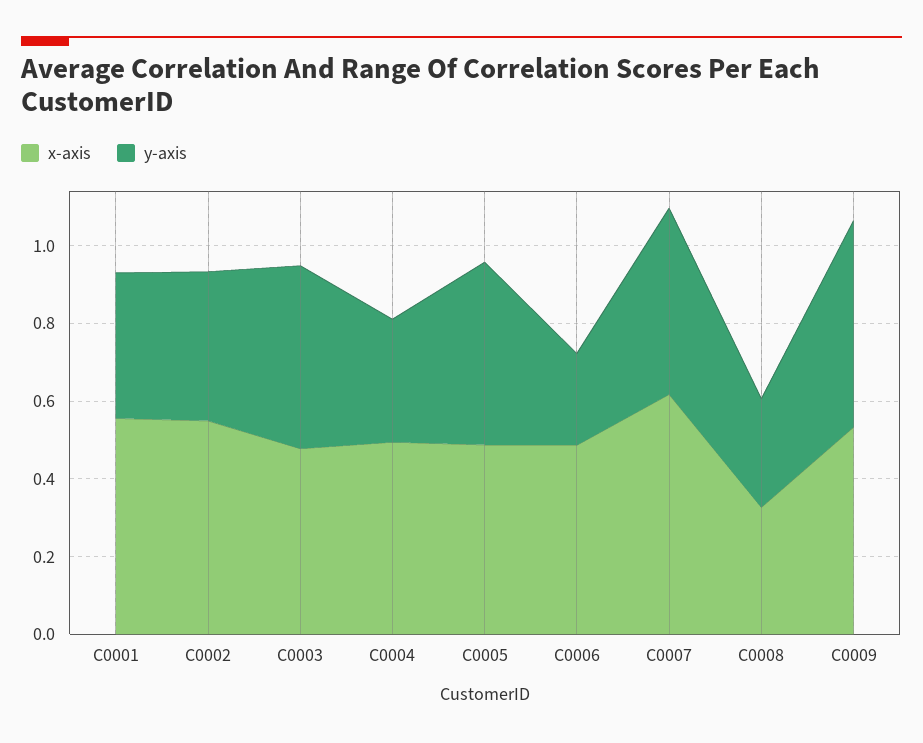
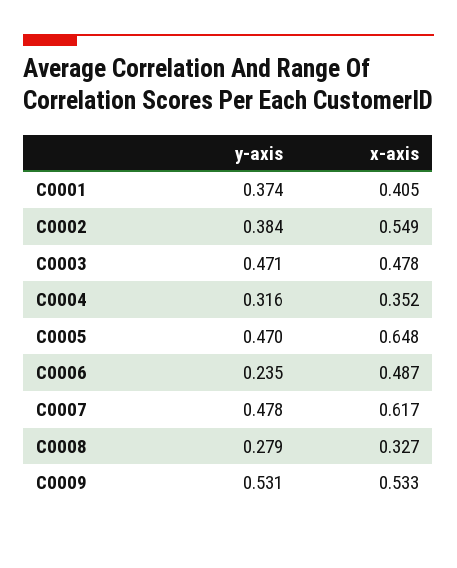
x-axis, C0001: 0.55 -> 0.405
x-axis, C0004: 0.5 -> 0.352
x-axis, C0005: 0.5 -> 0.648

